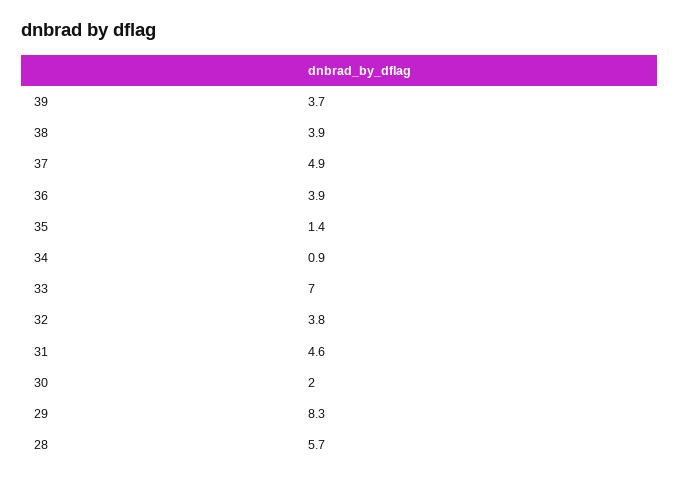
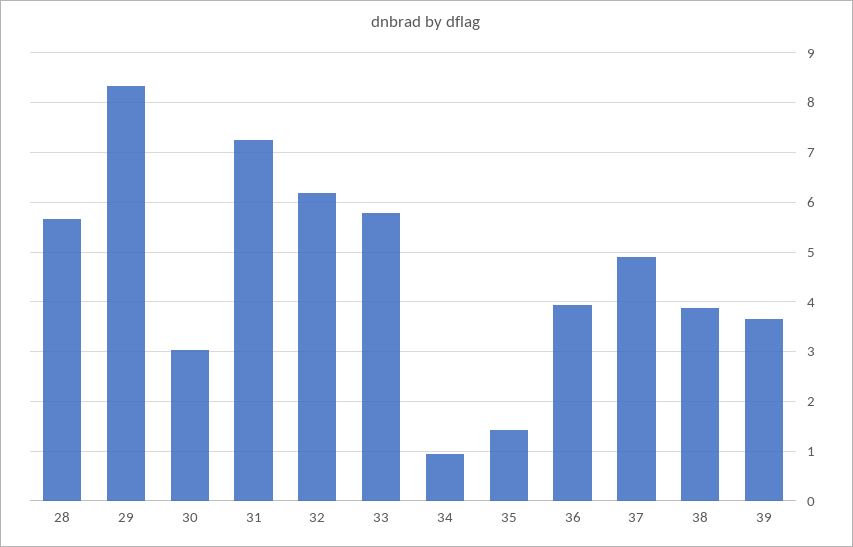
33: 7 -> 5.8
32: 3.8 -> 6.2
31: 4.6 -> 7.2
30: 2 -> 3

